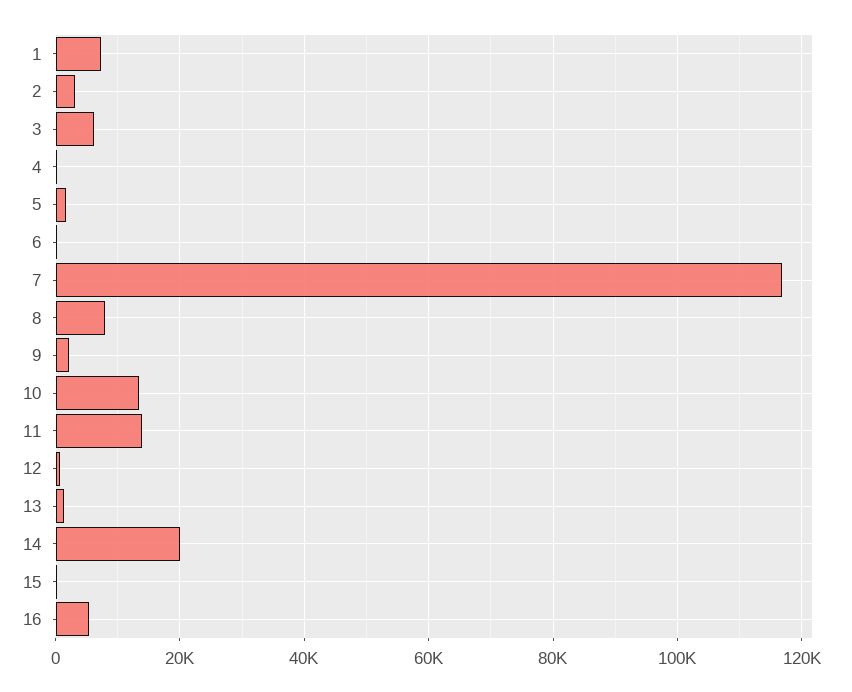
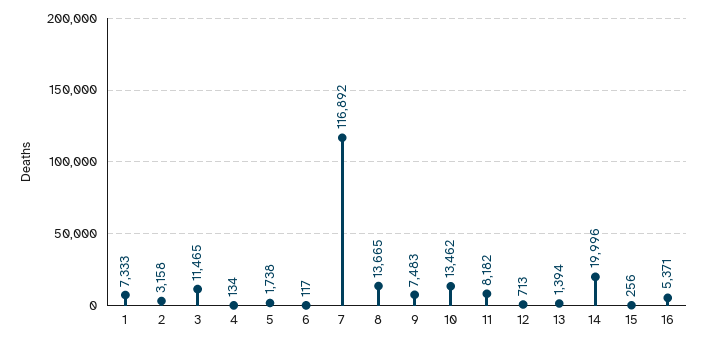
3: 6000 -> 11465
8: 8000 -> 13665
9: 2000 -> 7483
11: 14000 -> 8182

